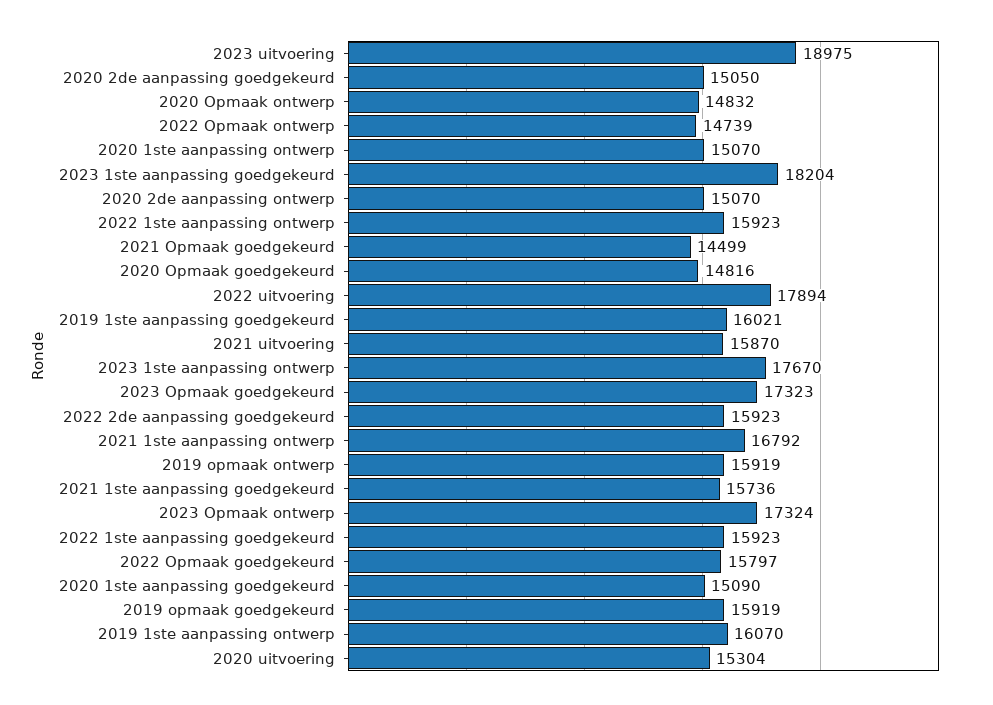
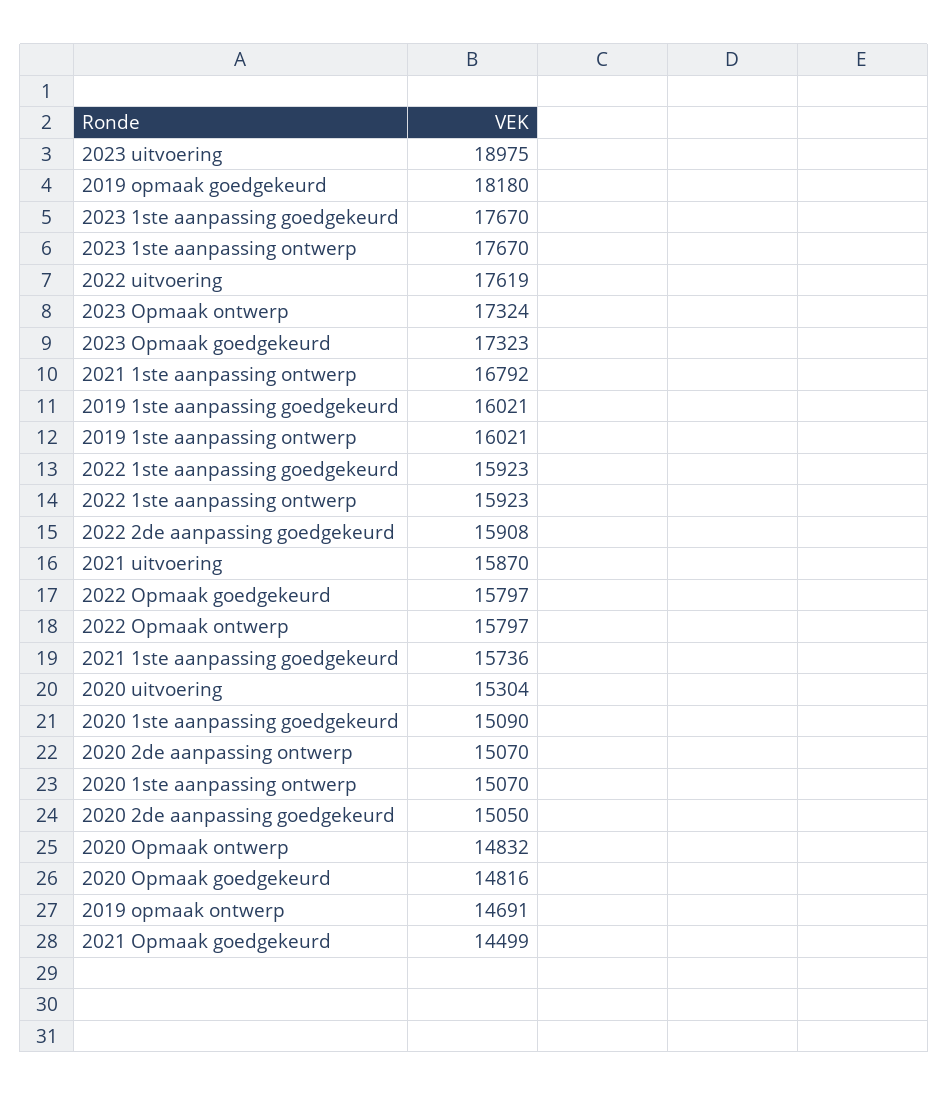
2022 Opmaak ontwerp: 14739 -> 15797
2023 1ste aanpassing goedgekeurd: 18204 -> 17670
2022 uitvoering: 17894 -> 17619
2022 2de aanpassing goedgekeurd: 15923 -> 15908
2019 opmaak ontwerp: 15919 -> 14691
2019 opmaak goedgekeurd: 15919 -> 18180
2019 1ste aanpassing ontwerp: 16070 -> 16021

